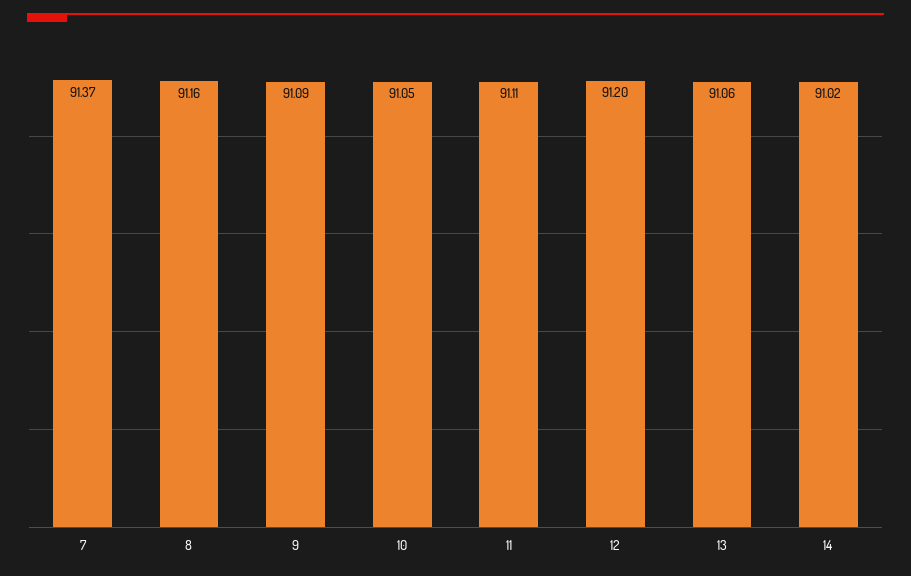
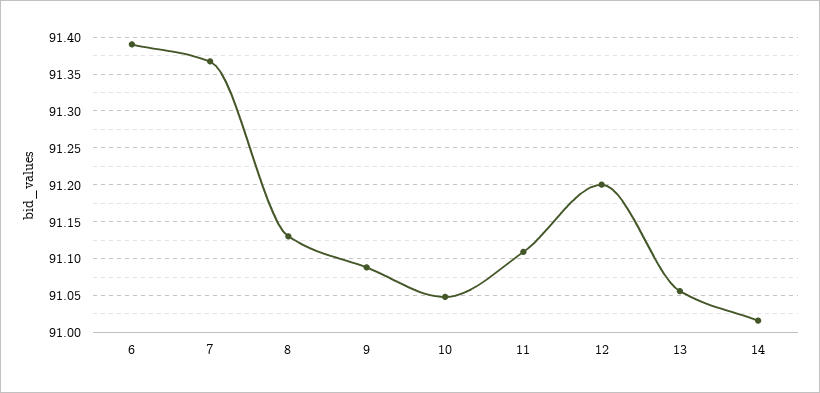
8: 91.16 -> 91.13
6: none -> 91.39

